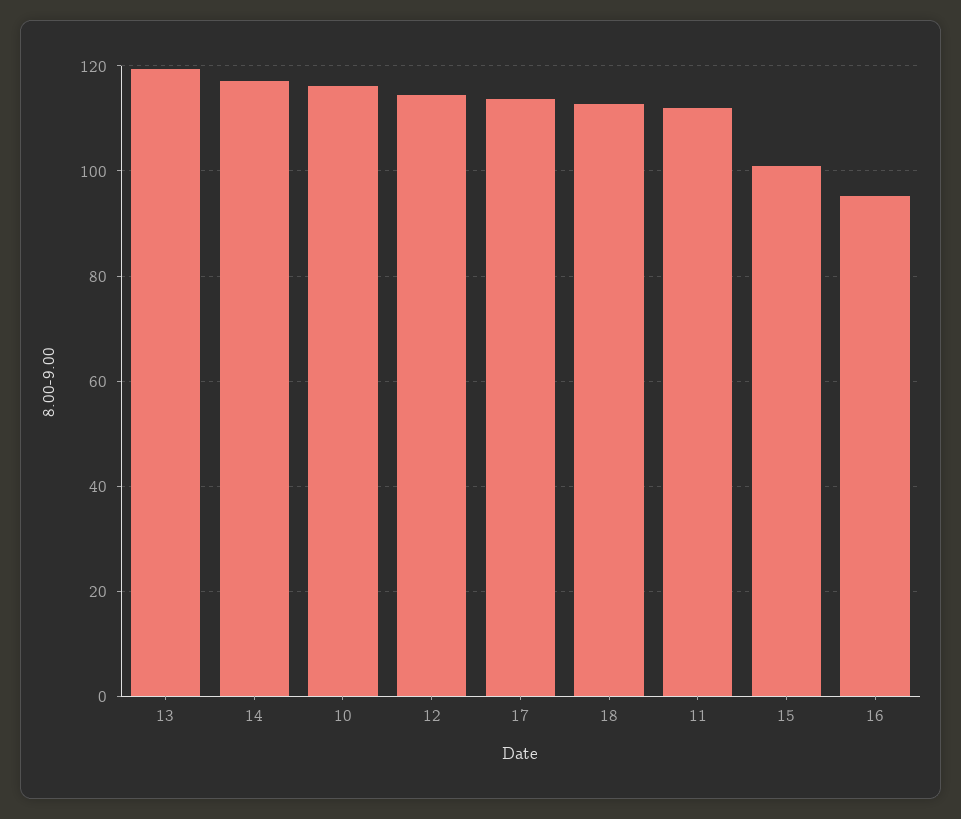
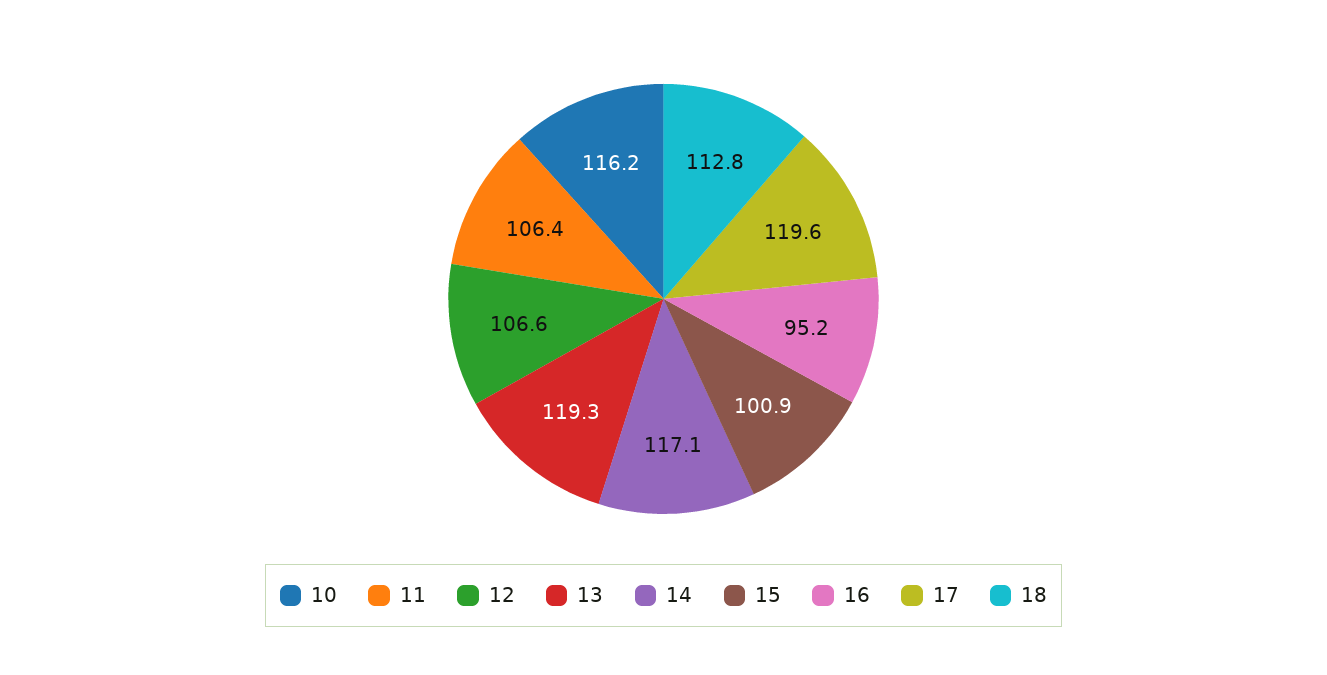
12: 114 -> 106.6
17: 114 -> 119.6
11: 112 -> 106.4

